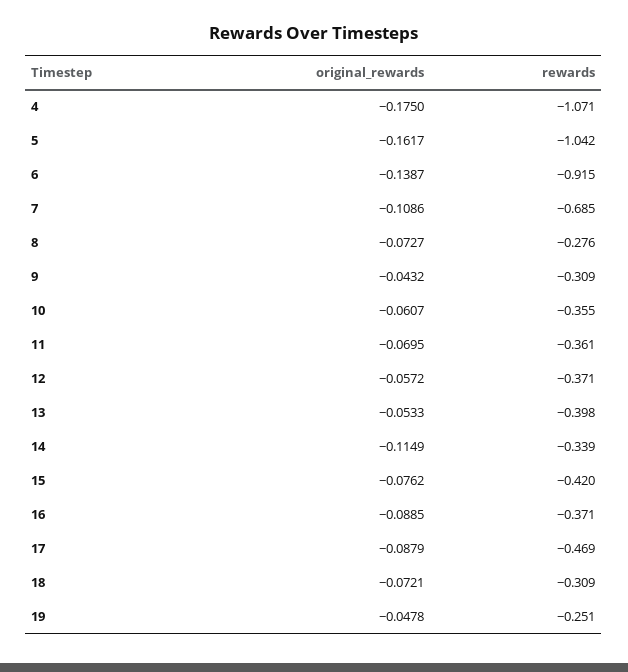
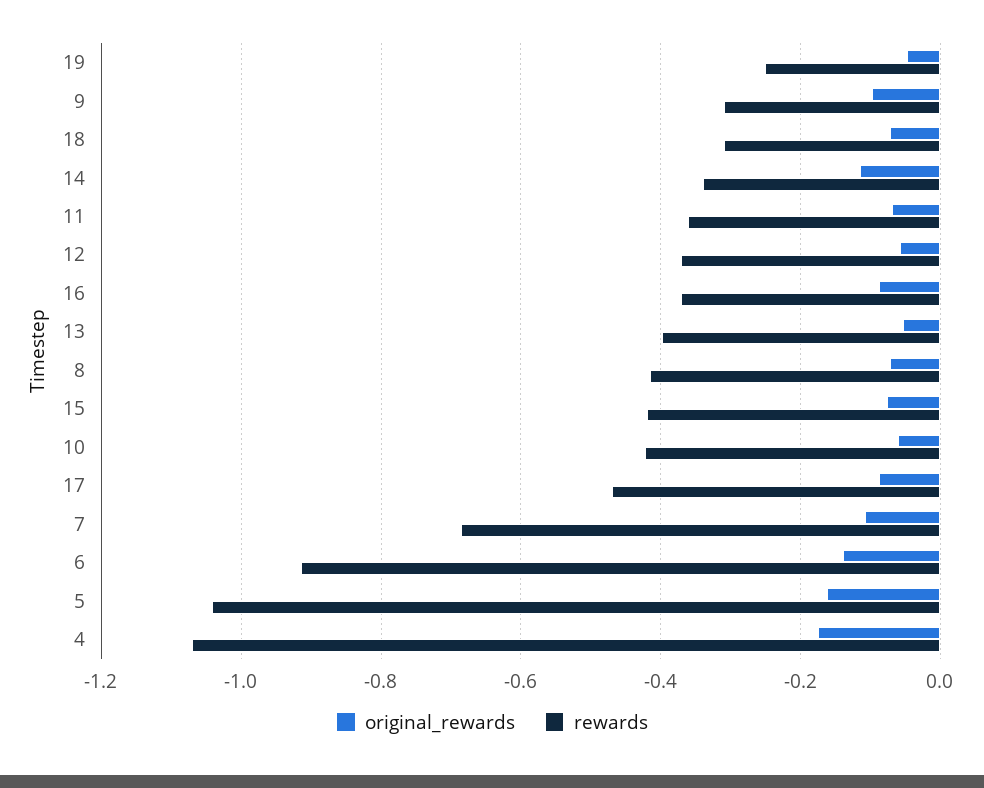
rewards, 8: -0.276 -> -0.42
original_rewards, 9: -0.0432 -> -0.1
rewards, 10: -0.355 -> -0.42

